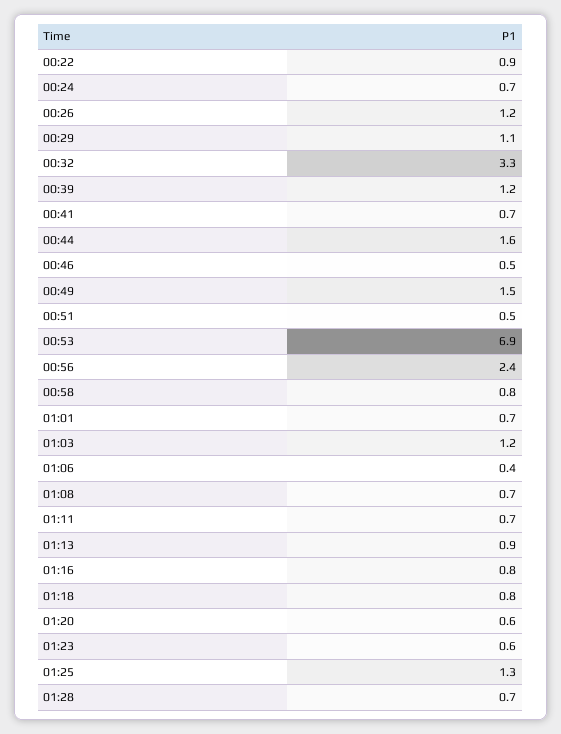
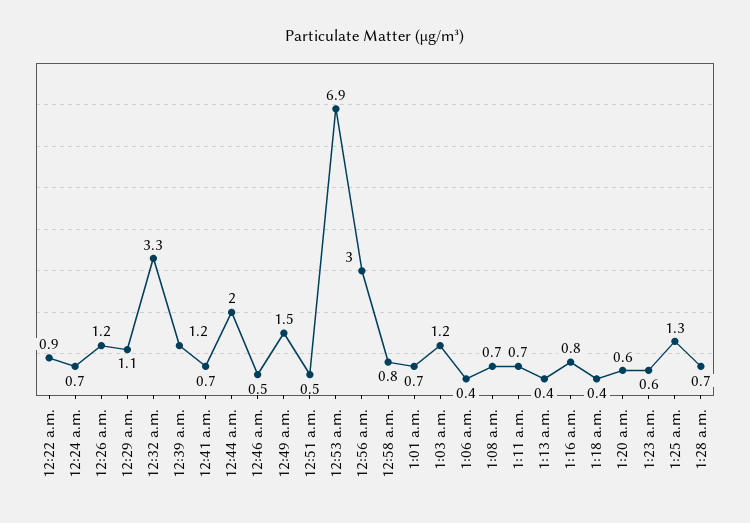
00:44: 1.6 -> 2
00:56: 2.4 -> 3
01:13: 0.9 -> 0.4
01:18: 0.8 -> 0.4

